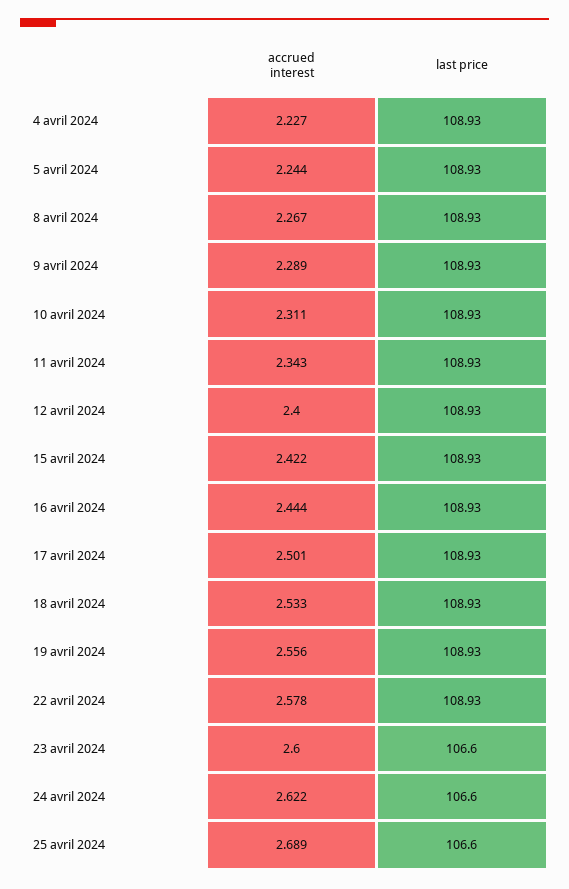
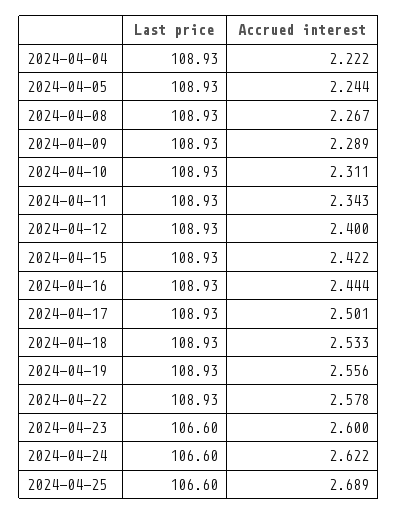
accrued interest, 4 avril 2024: 2.227 -> 2.222

